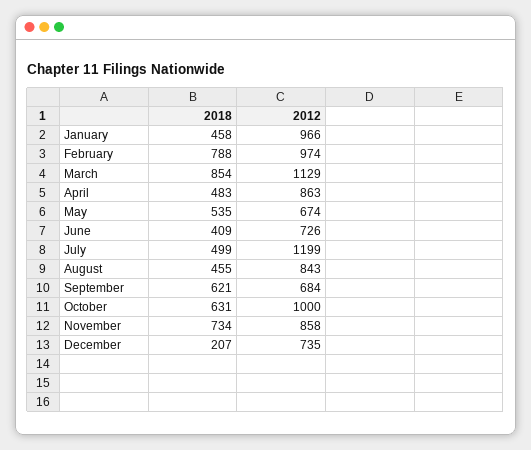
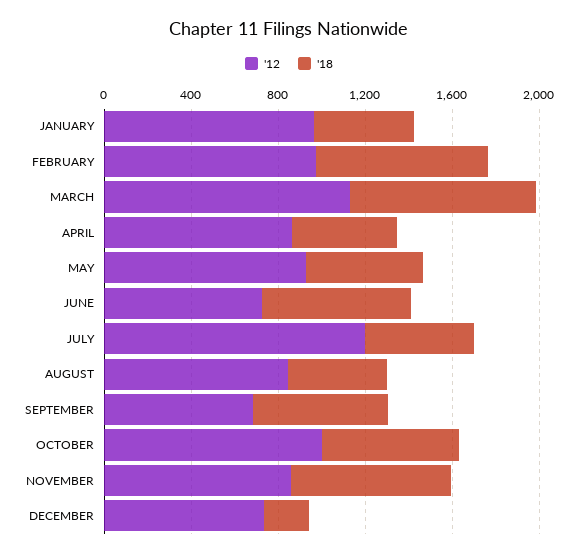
2012, May: 674 -> 900
2018, June: 409 -> 700

